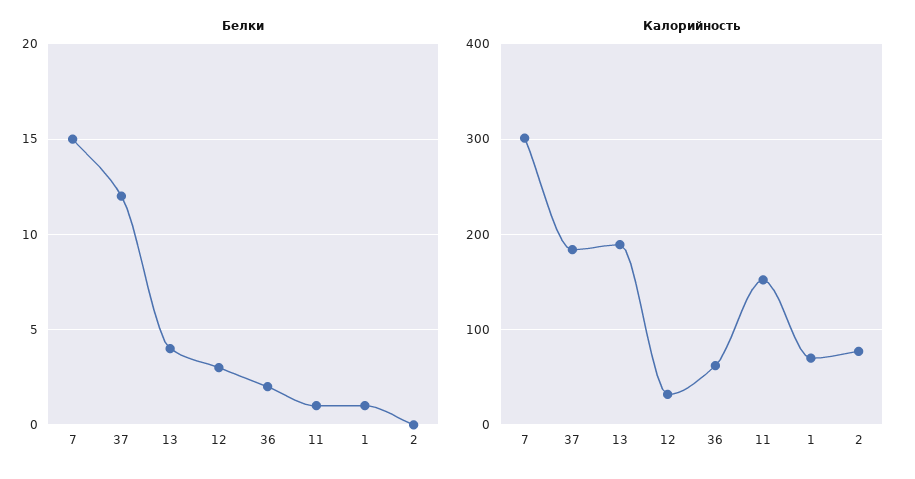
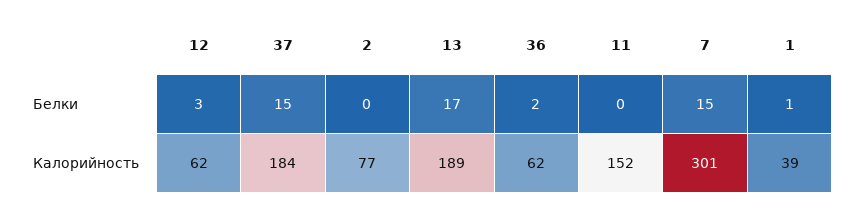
Белки, 37: 12 -> 15
Белки, 13: 4 -> 17
Белки, 11: 1 -> 0
Калорийность, 12: 30 -> 62
Калорийность, 1: 70 -> 39

